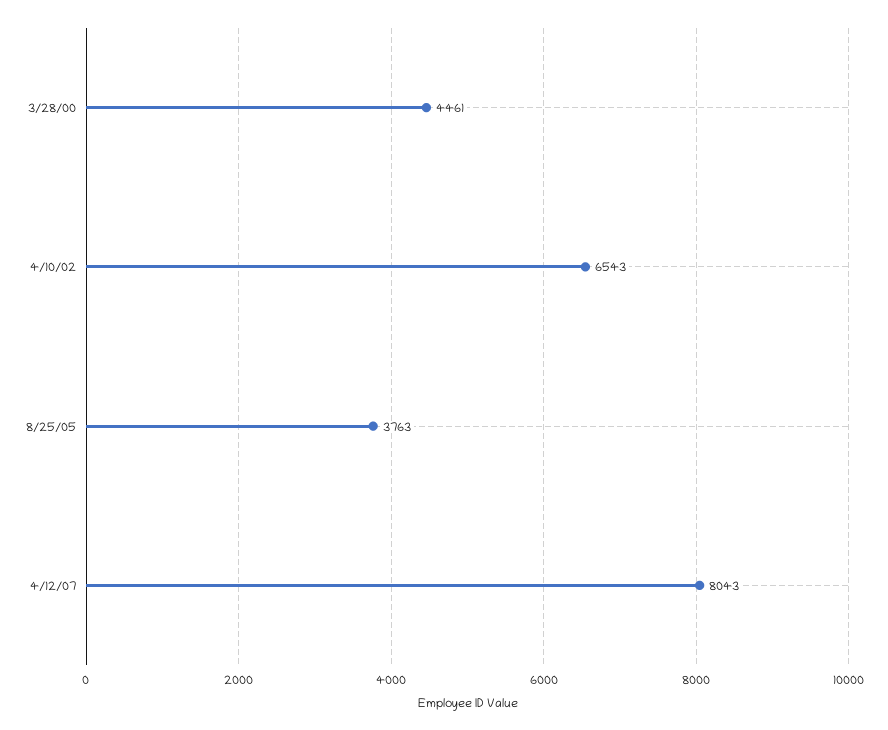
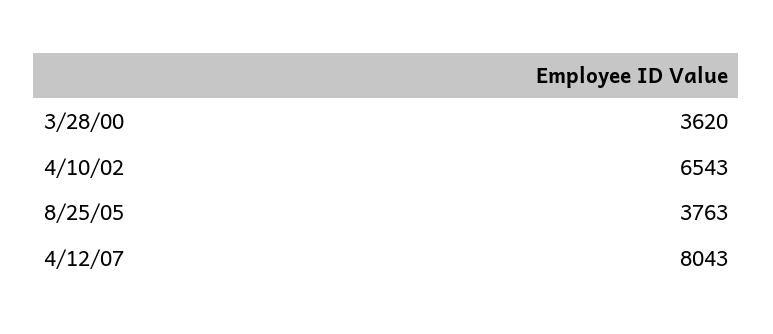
3/28/00: 4461 -> 3620

